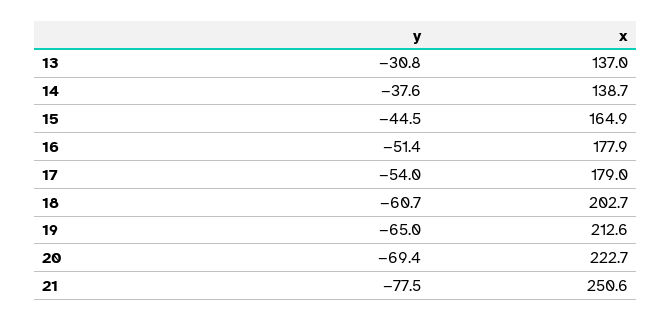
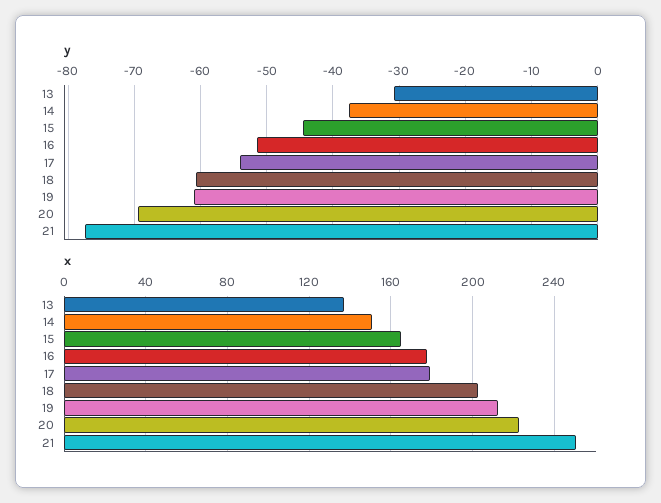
x, 14: 138.7 -> 150
y, 19: -65 -> -61

